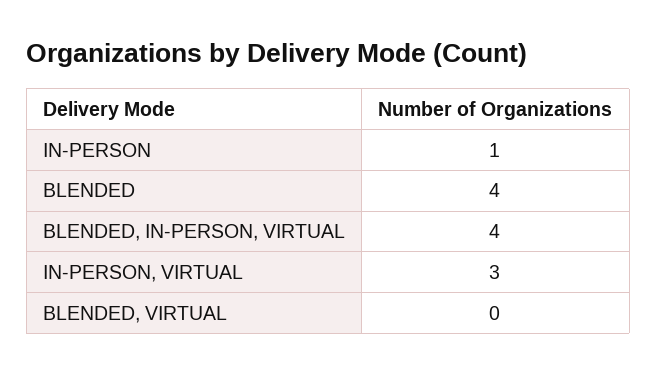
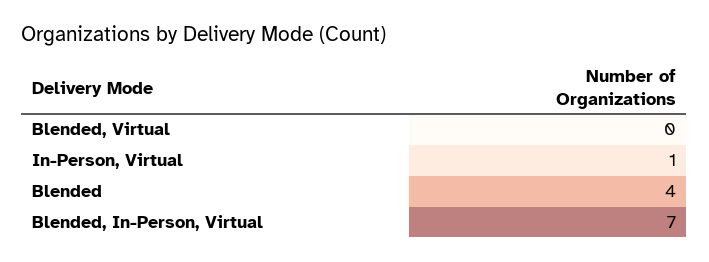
IN-PERSON: 1 -> none
BLENDED, IN-PERSON, VIRTUAL: 4 -> 7
IN-PERSON, VIRTUAL: 3 -> 1

